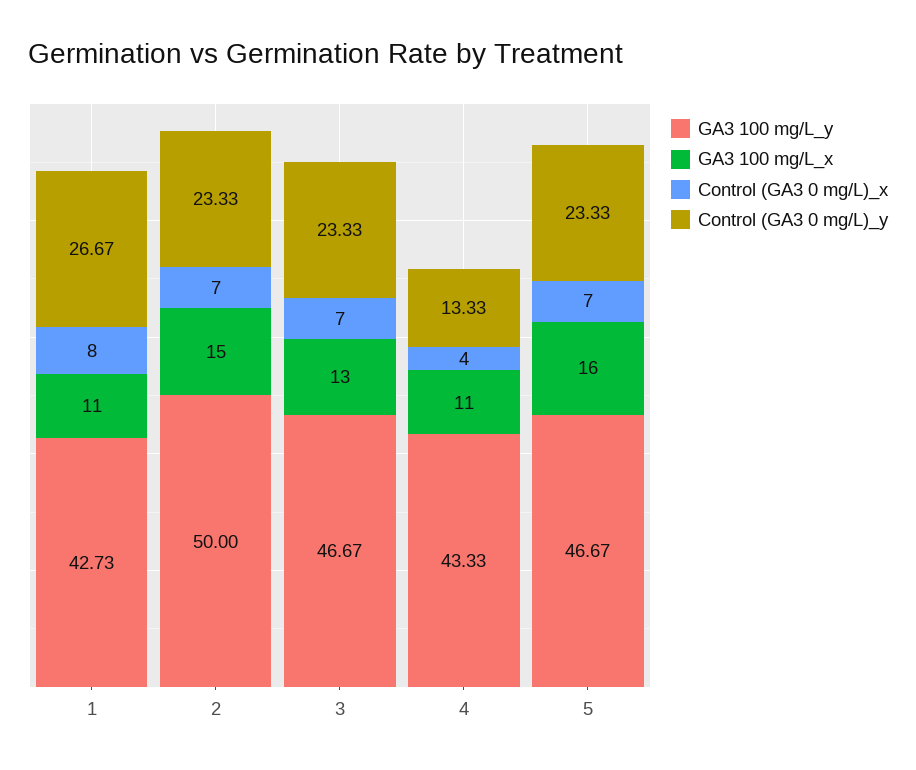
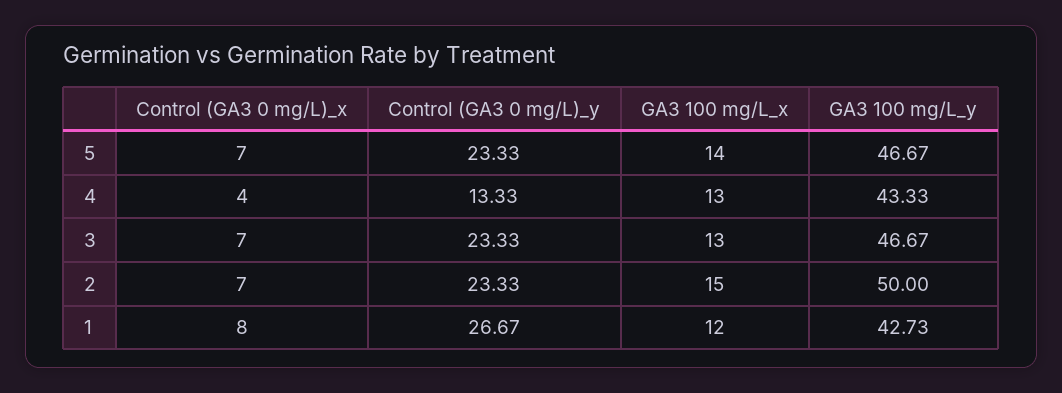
GA3 100 mg/L_x, 1: 11 -> 12
GA3 100 mg/L_x, 4: 11 -> 13
GA3 100 mg/L_x, 5: 16 -> 14

